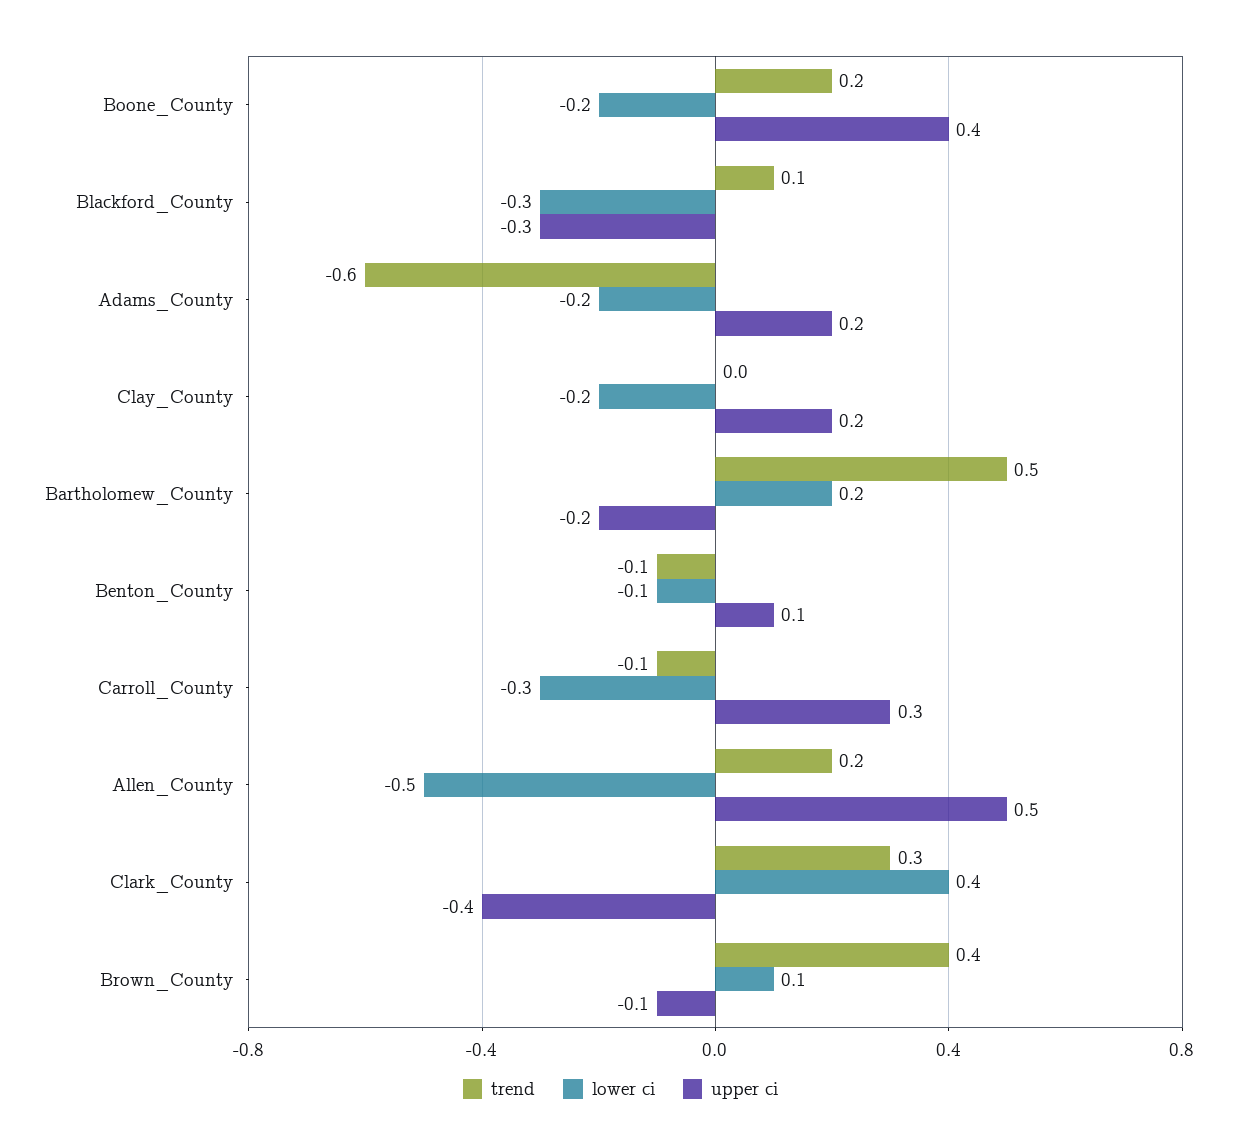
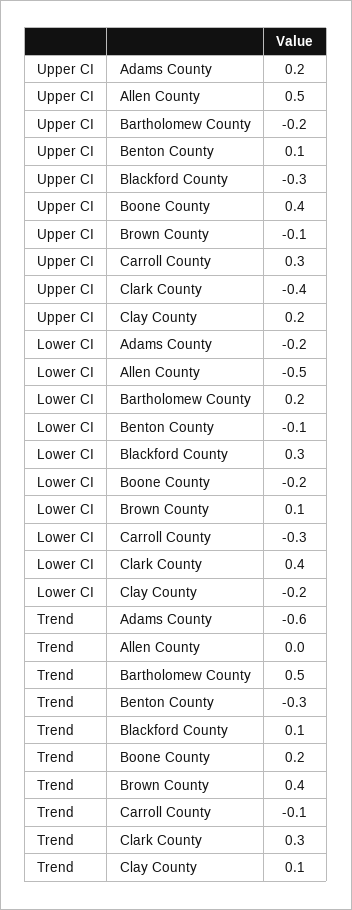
lower ci, Blackford_County: -0.3 -> 0.3
trend, Clay_County: 0 -> 0.1
trend, Benton_County: -0.1 -> -0.3
trend, Allen_County: 0.2 -> 0

